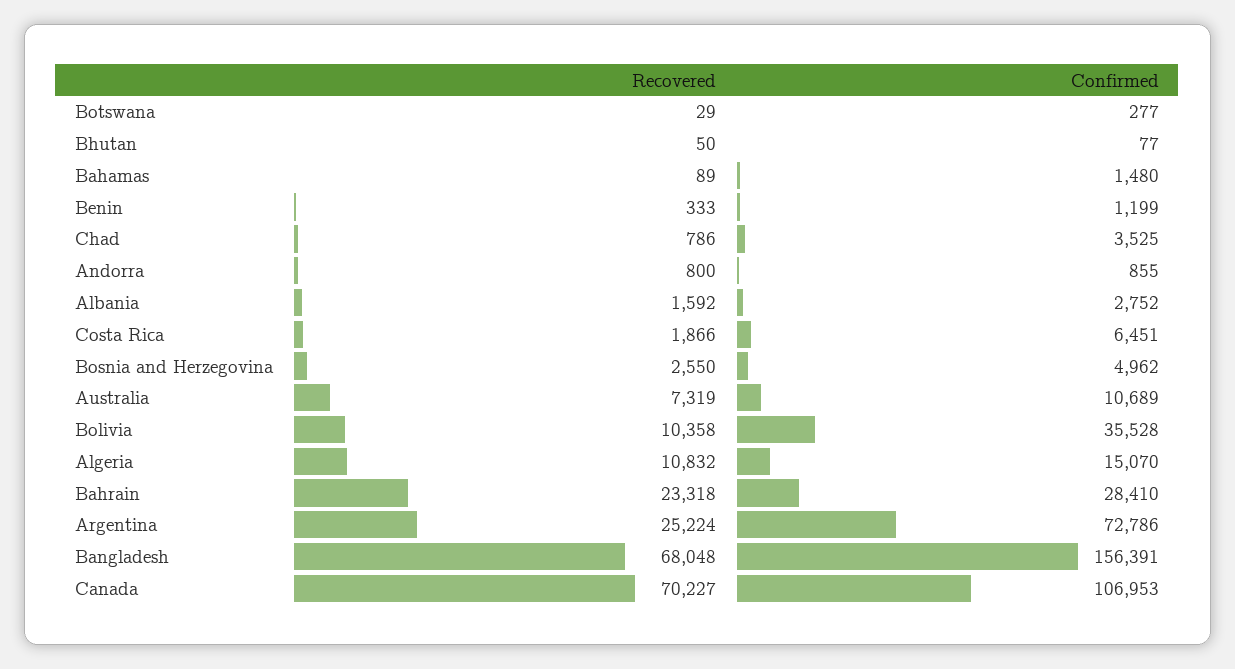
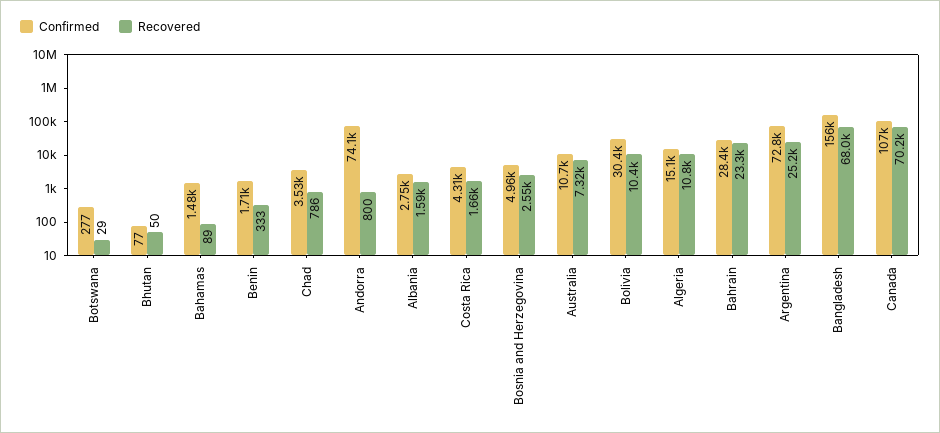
Confirmed, Benin: 1199 -> 1710
Confirmed, Andorra: 855 -> 74100
Recovered, Costa Rica: 1866 -> 1660
Confirmed, Costa Rica: 6451 -> 4310
Confirmed, Bolivia: 35528 -> 30400

